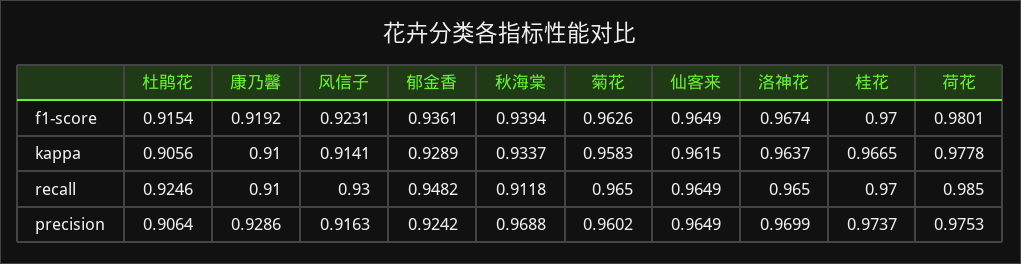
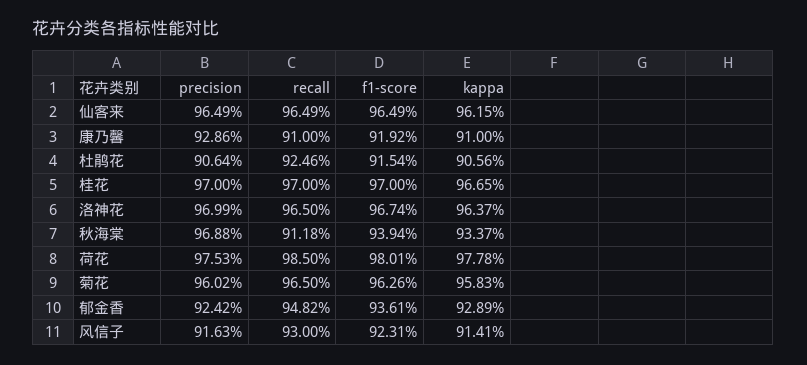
桂花, precision: 0.9737 -> 0.97

